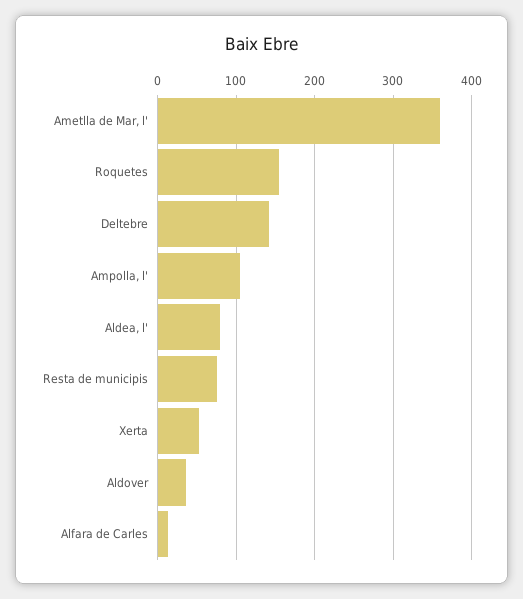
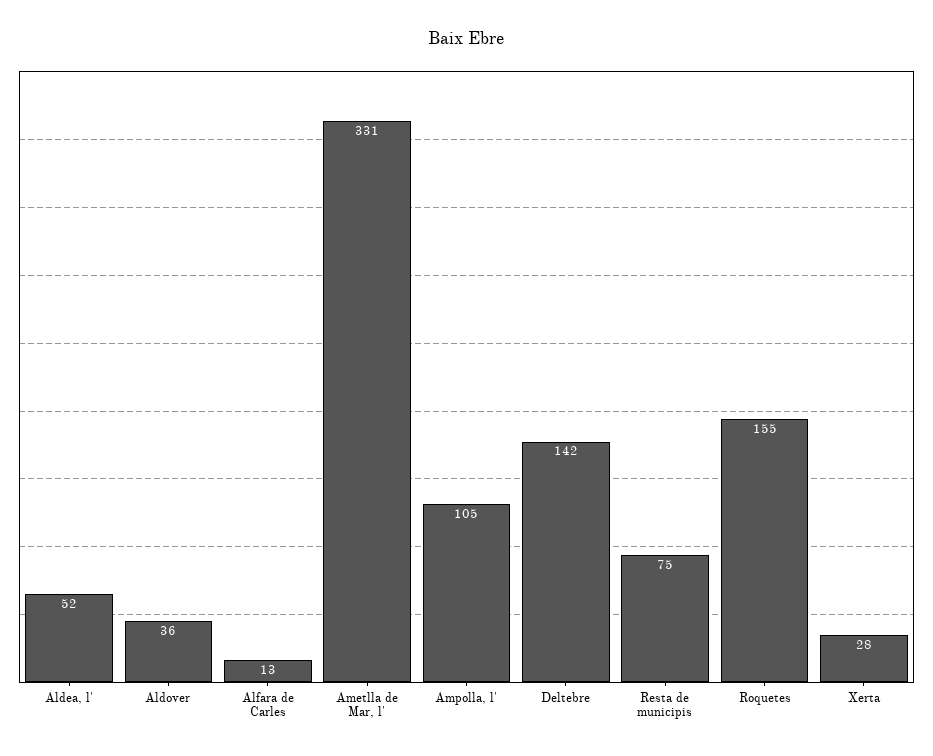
Ametlla de Mar, l': 360 -> 331
Aldea, l': 80 -> 52
Xerta: 50 -> 28

